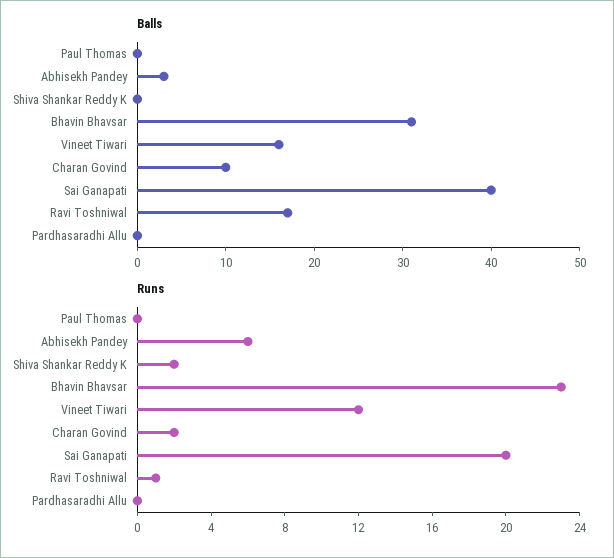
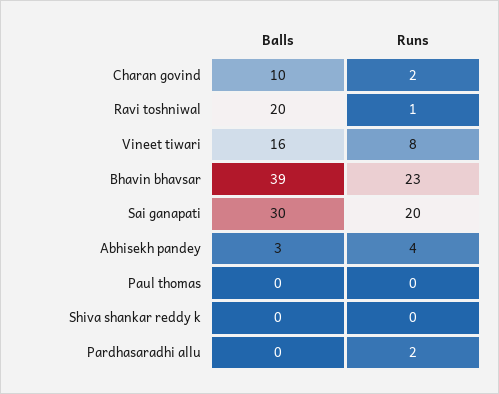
Balls, Bhavin Bhavsar: 31 -> 39
Balls, Sai Ganapati: 40 -> 30
Balls, Ravi Toshniwal: 17 -> 20
Runs, Abhisekh Pandey: 6 -> 4
Runs, Shiva Shankar Reddy K: 2 -> 0
Runs, Vineet Tiwari: 12 -> 8
Runs, Pardhasaradhi Allu: 0 -> 2

